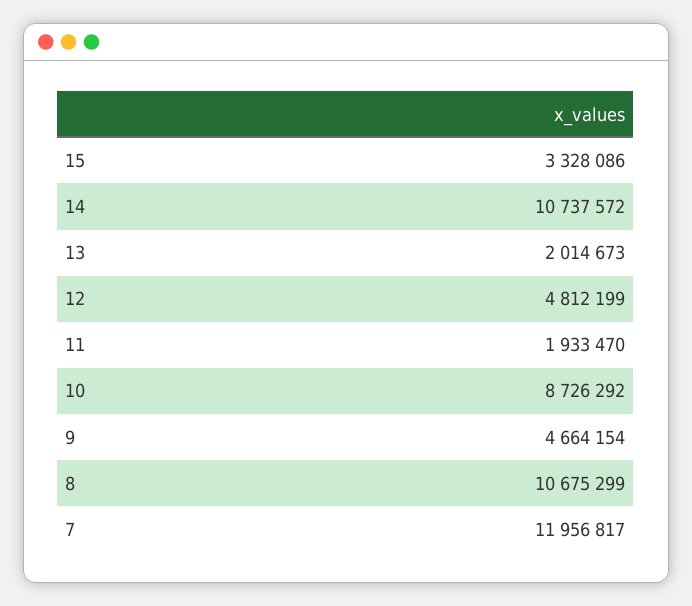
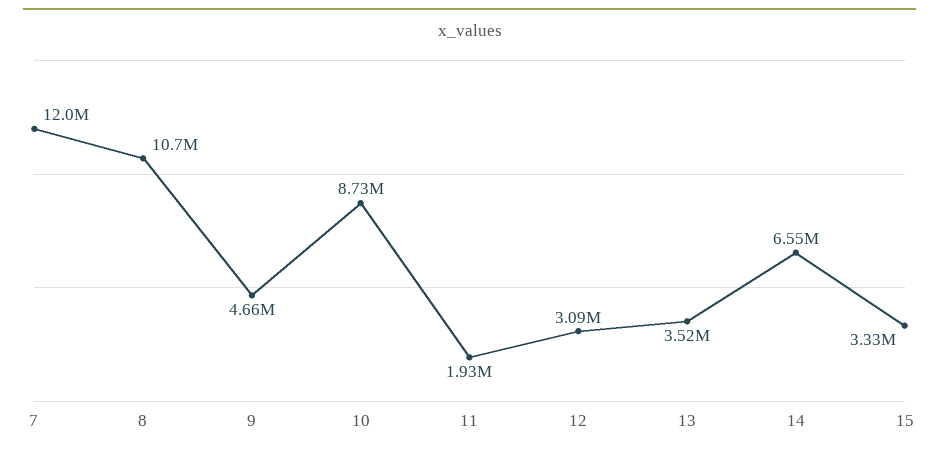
14: 10737572 -> 6550000
13: 2014673 -> 3520000
12: 4812199 -> 3090000

